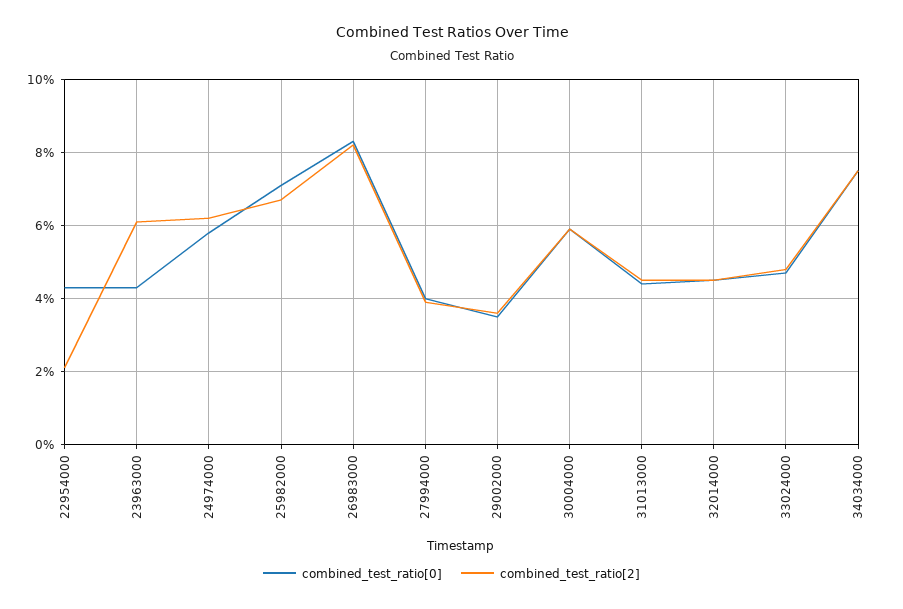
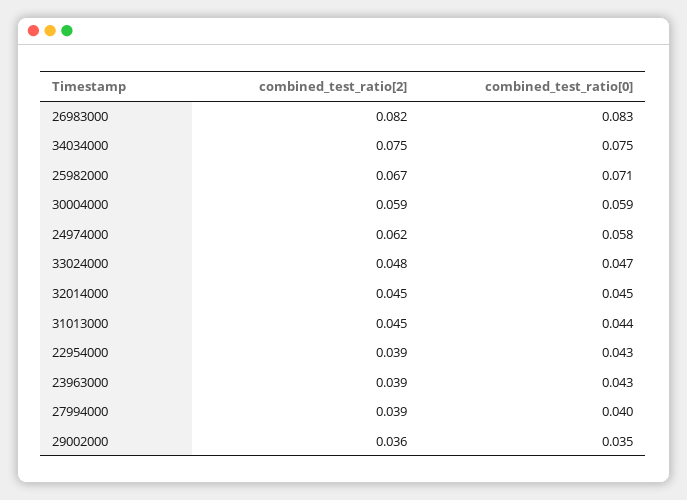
combined_test_ratio[2], 22954000: 0.02 -> 0.039
combined_test_ratio[2], 23963000: 0.06 -> 0.039

